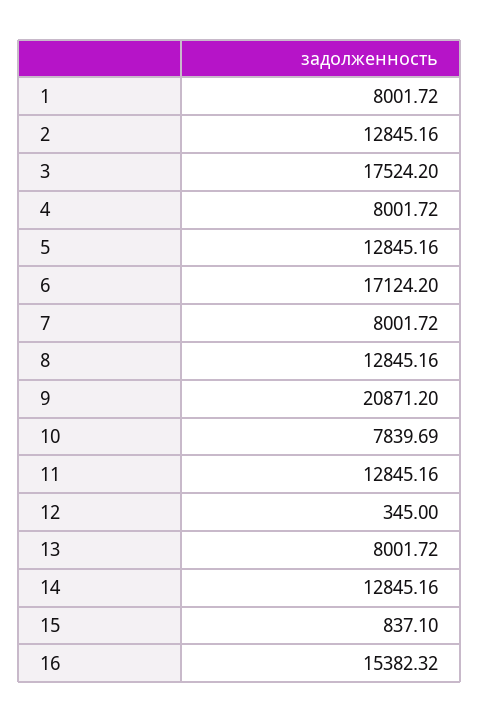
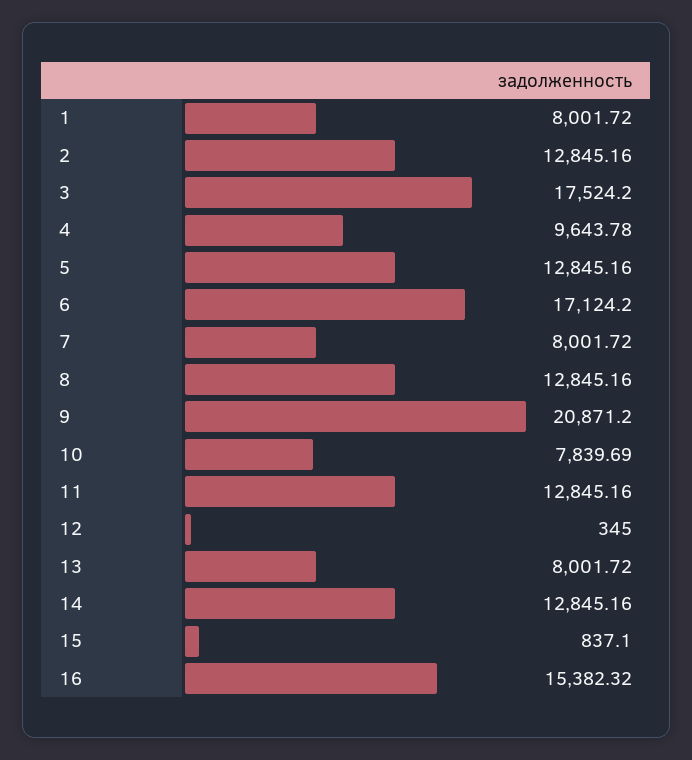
4: 8001.72 -> 9643.78

